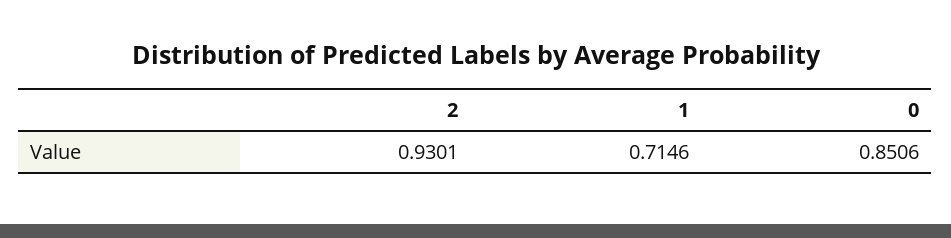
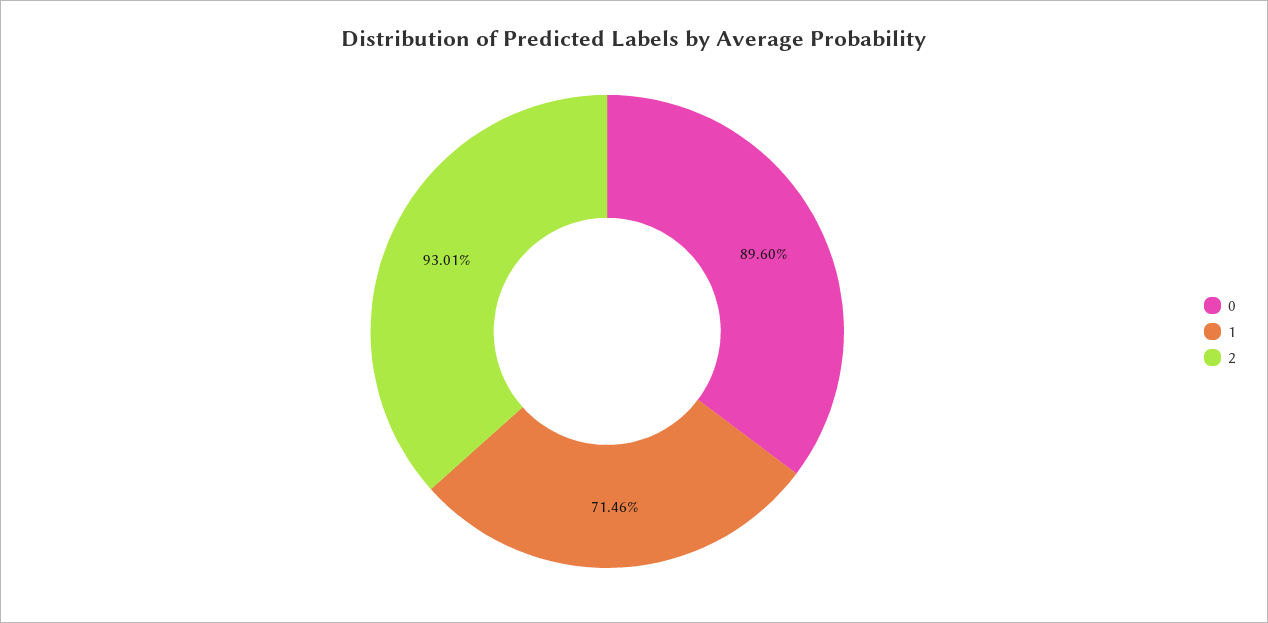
0: 0.8506 -> 0.896

